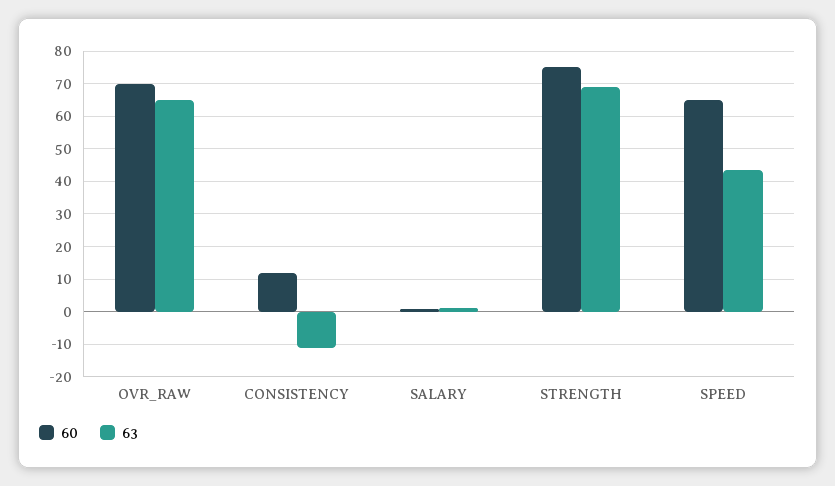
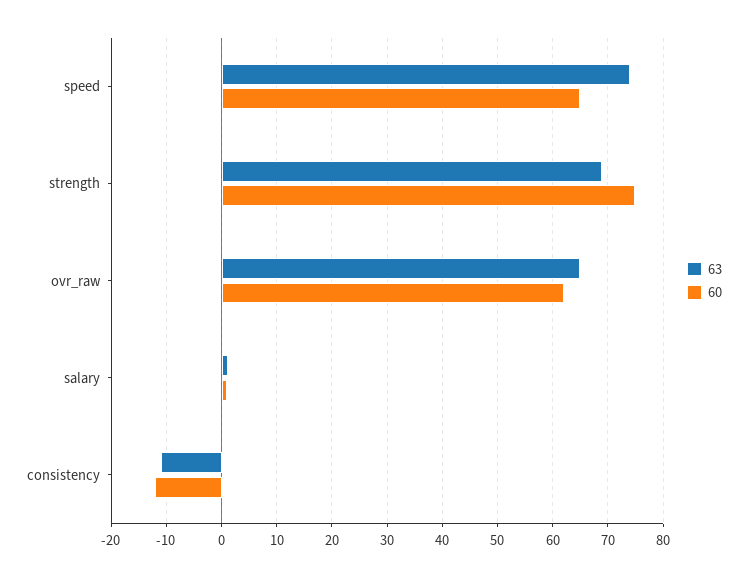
60, OVR_RAW: 70 -> 62
60, CONSISTENCY: 12 -> -12
63, SPEED: 44 -> 74

